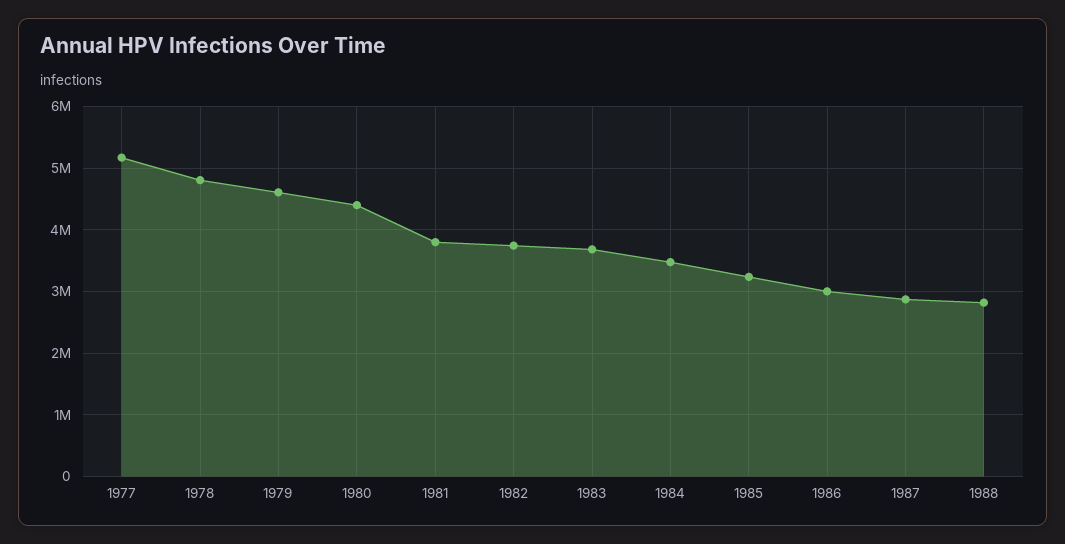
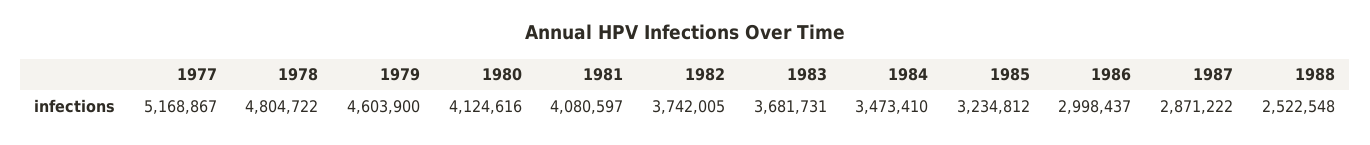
1980: 4400000 -> 4124616
1981: 3800000 -> 4080597
1988: 2800000 -> 2522548

